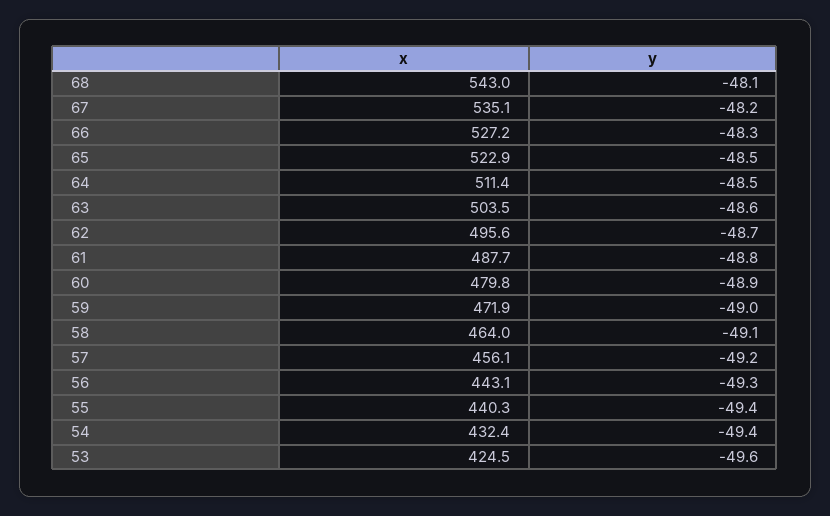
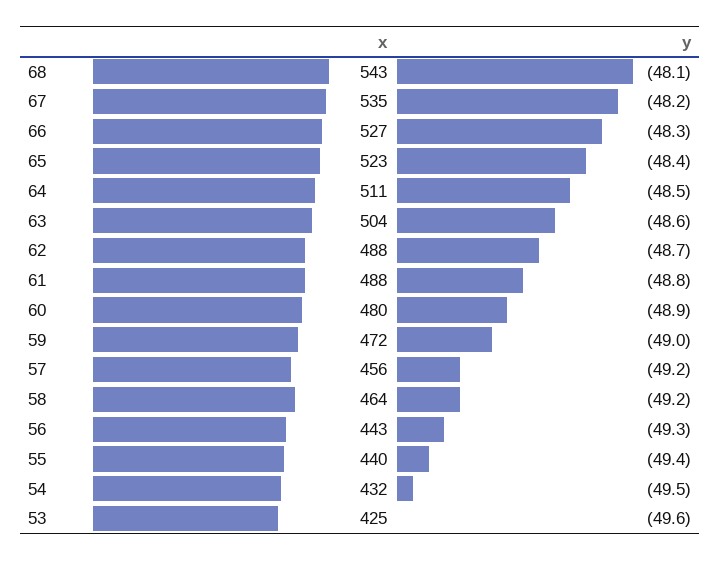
y, 65: -48.5 -> -48.4
x, 62: 495.6 -> 488
y, 58: -49.1 -> -49.2
y, 54: -49.4 -> -49.5

